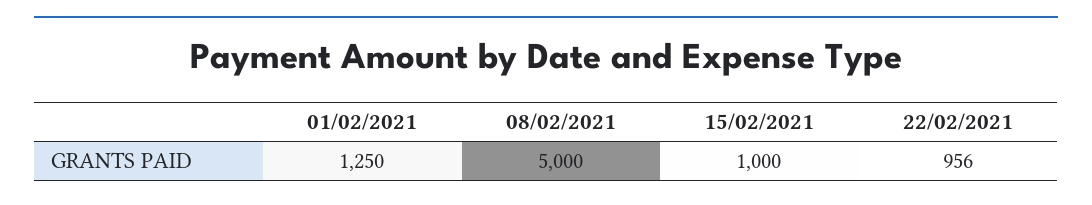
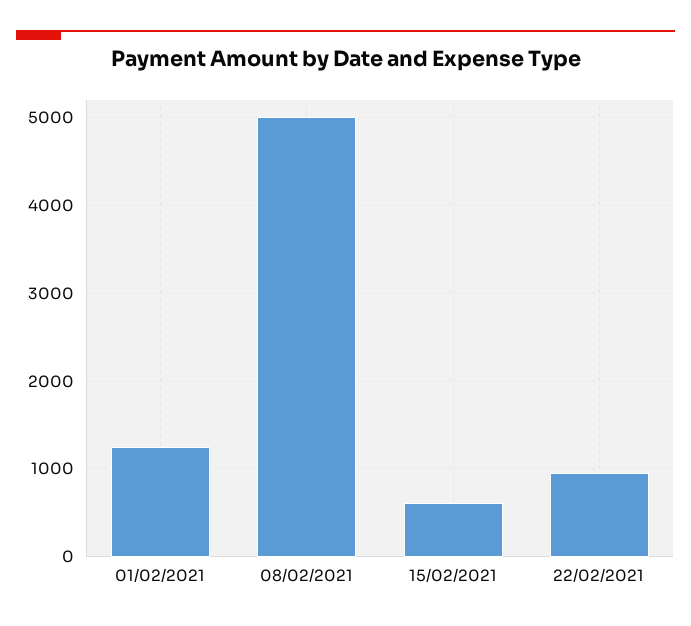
15/02/2021: 1000 -> 600

